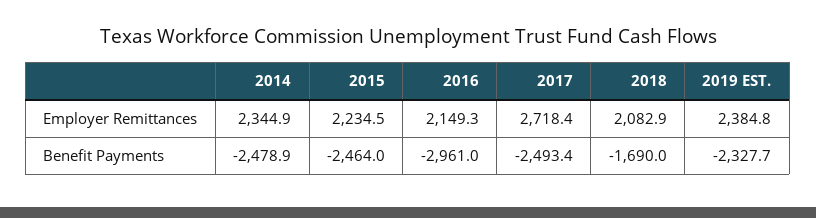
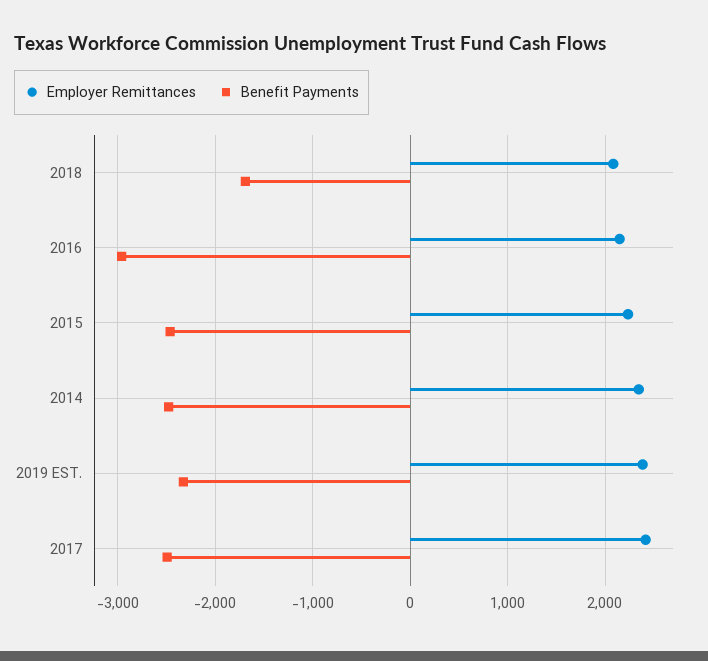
Employer Remittances, 2017: 2718.4 -> 2400

